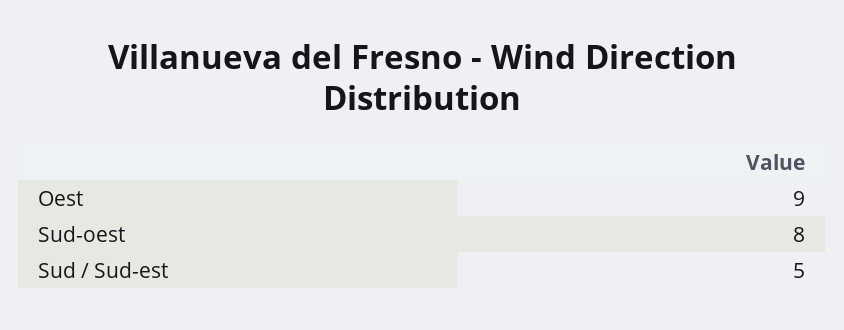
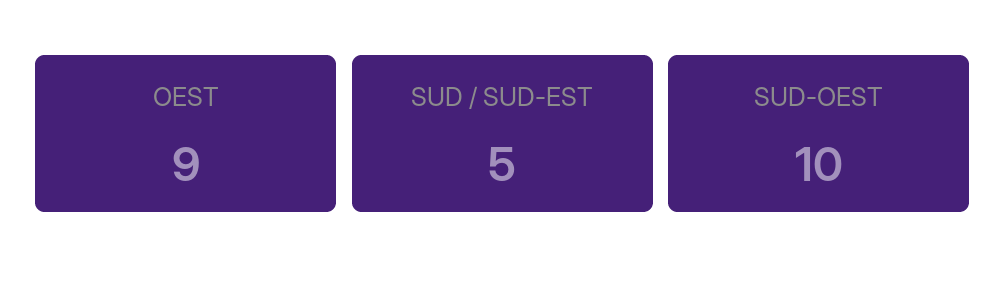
Sud-oest: 8 -> 10

